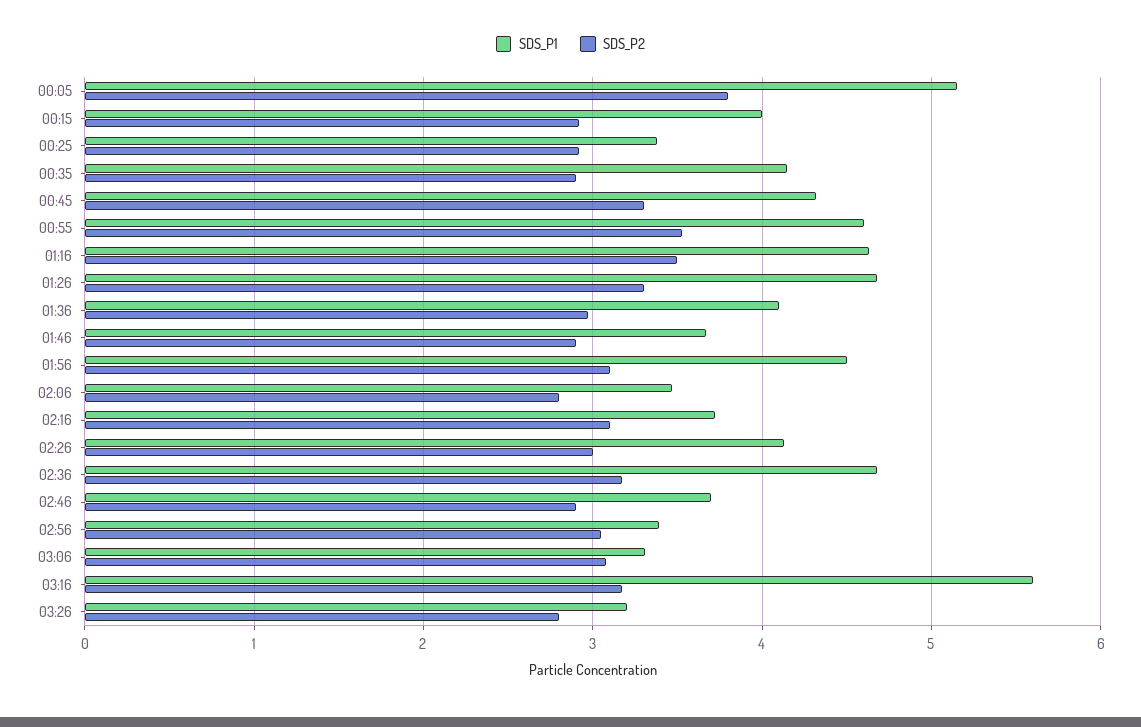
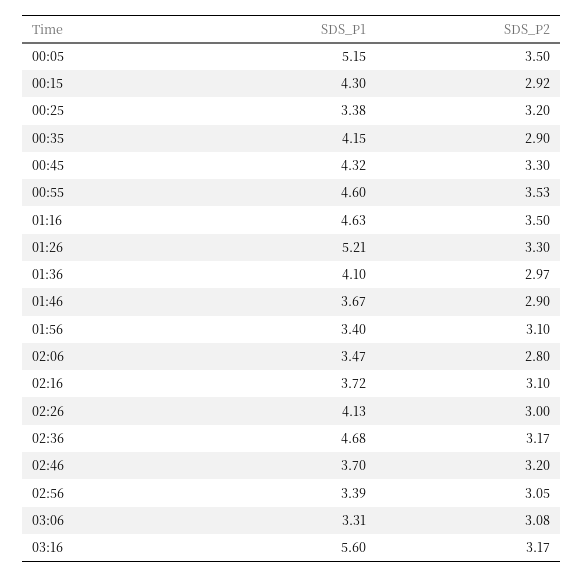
SDS_P2, 00:05: 3.8 -> 3.5
SDS_P1, 00:15: 4 -> 4.3
SDS_P2, 00:25: 2.9 -> 3.2
SDS_P1, 01:26: 4.7 -> 5.21
SDS_P1, 01:56: 4.5 -> 3.4
SDS_P2, 02:46: 2.9 -> 3.2
SDS_P1, 03:26: 3.2 -> none
SDS_P2, 03:26: 2.8 -> none

